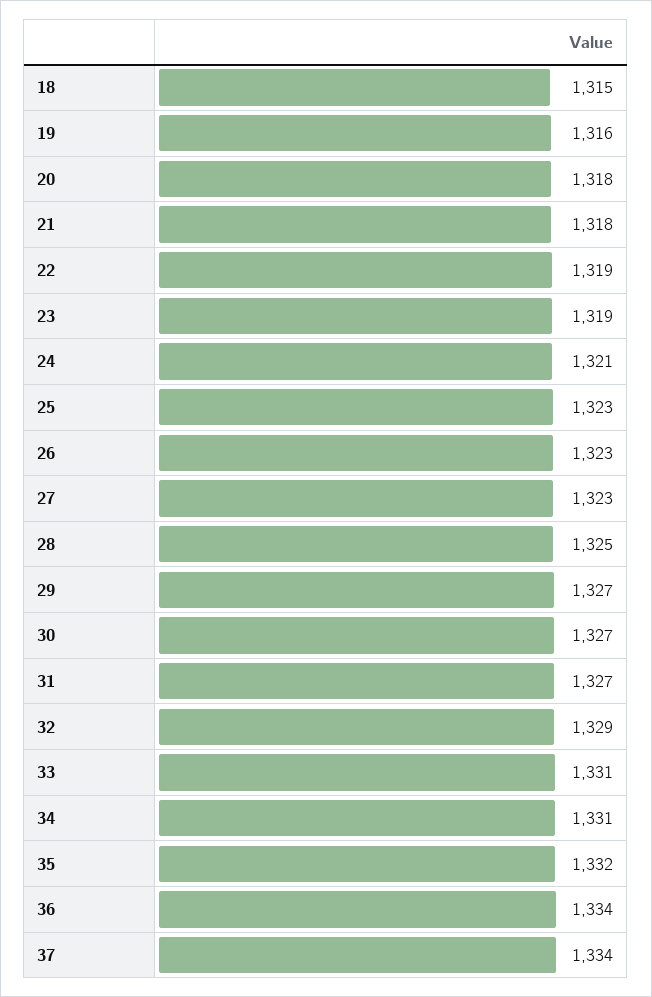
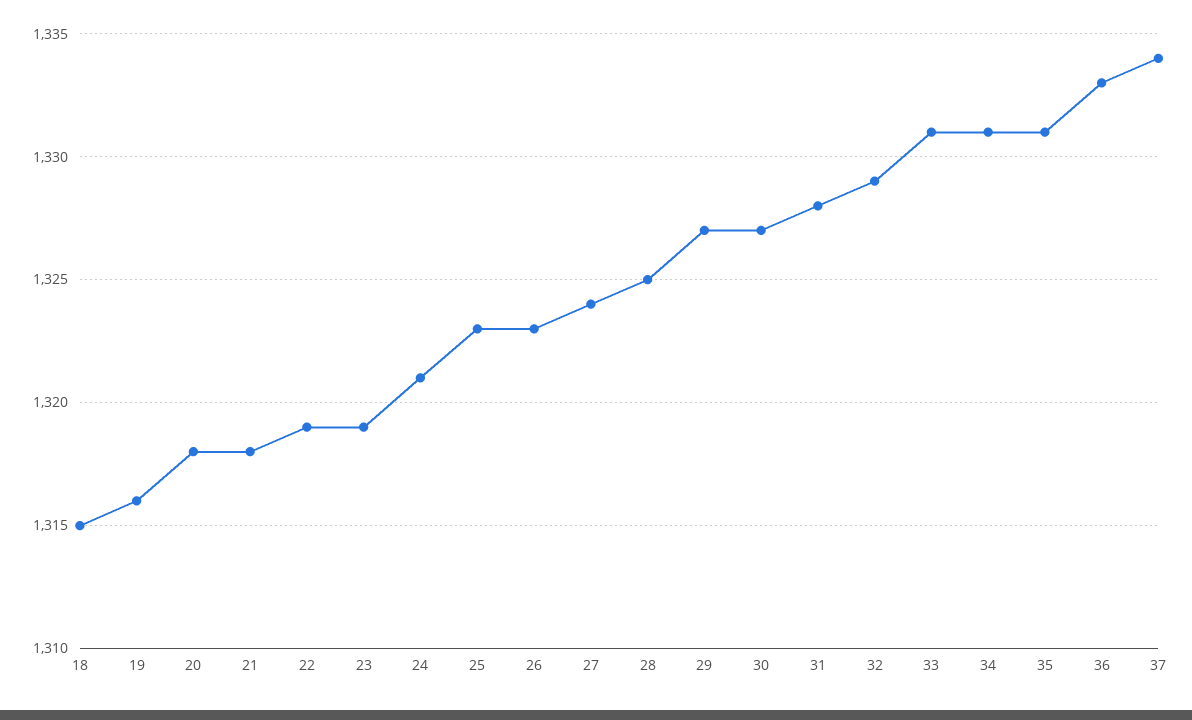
27: 1323 -> 1324
31: 1327 -> 1328
35: 1332 -> 1331
36: 1334 -> 1333

